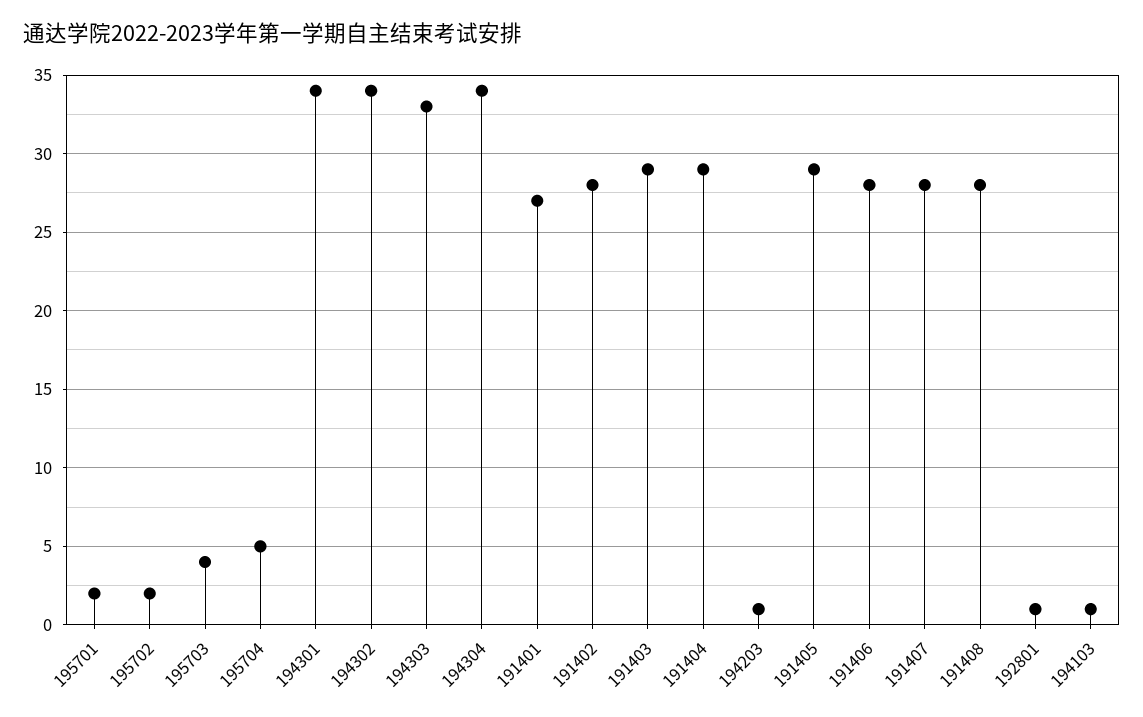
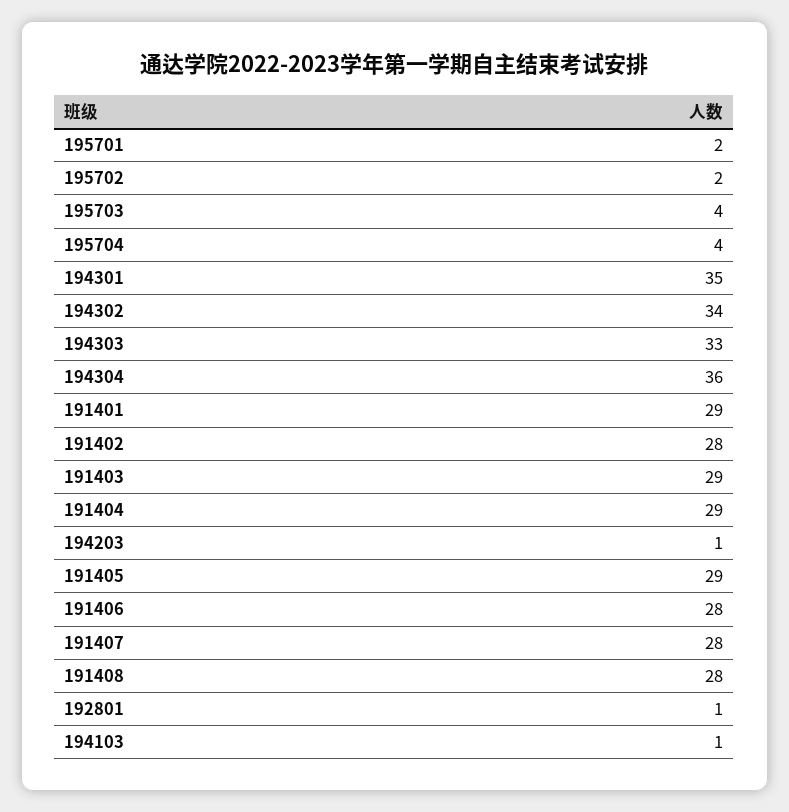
195704: 5 -> 4
194301: 34 -> 35
194304: 34 -> 36
191401: 27 -> 29

